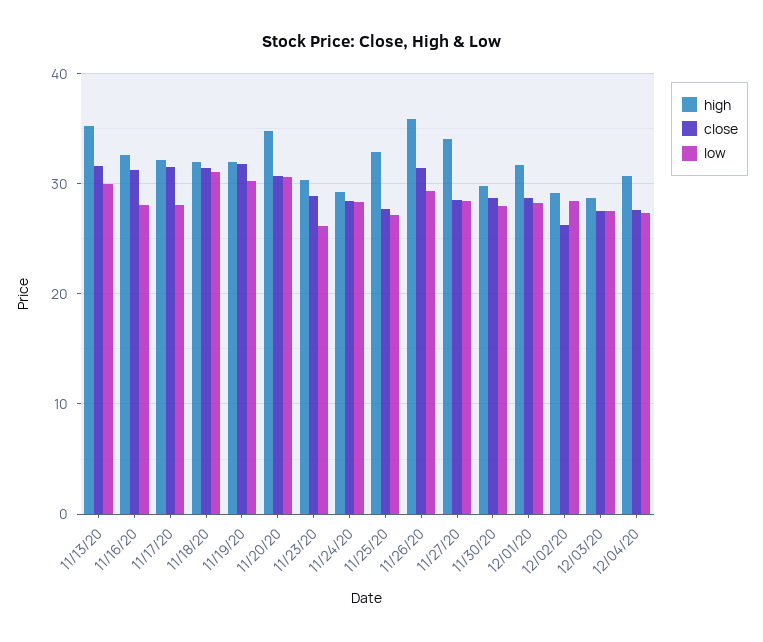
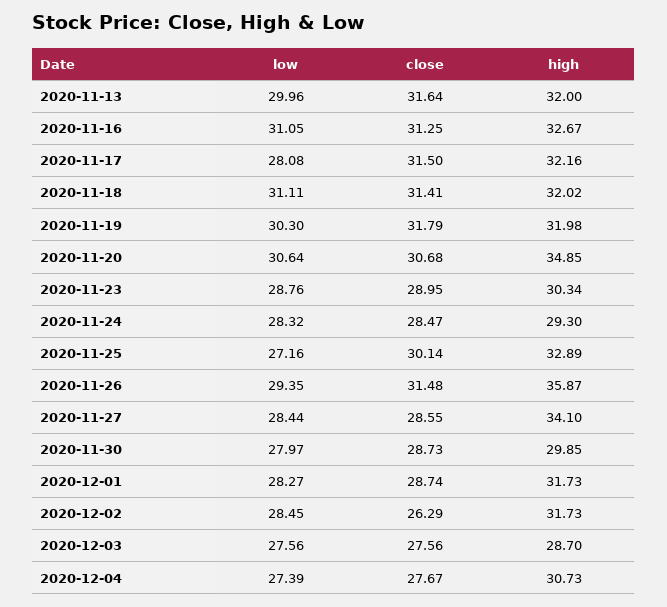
high, 11/13/20: 35 -> 32
low, 11/16/20: 28 -> 31.05
low, 11/23/20: 26 -> 28.76
close, 11/25/20: 28 -> 30.14
high, 12/02/20: 29 -> 31.73

